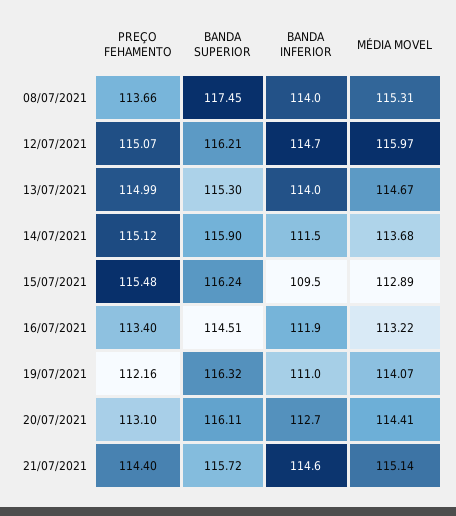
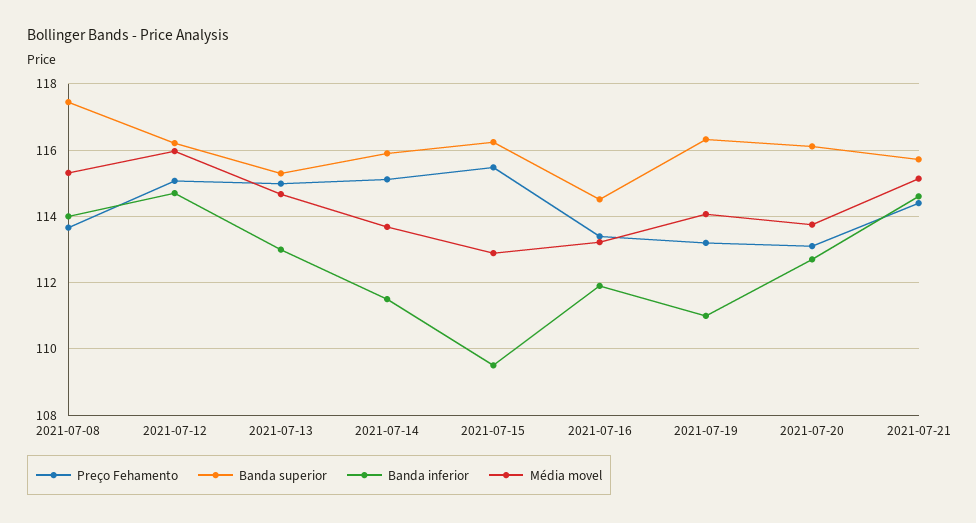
BANDA INFERIOR, 13/07/2021: 114 -> 113
PREÇO FEHAMENTO, 19/07/2021: 112.16 -> 113.2
MÉDIA MOVEL, 20/07/2021: 114.41 -> 113.8

